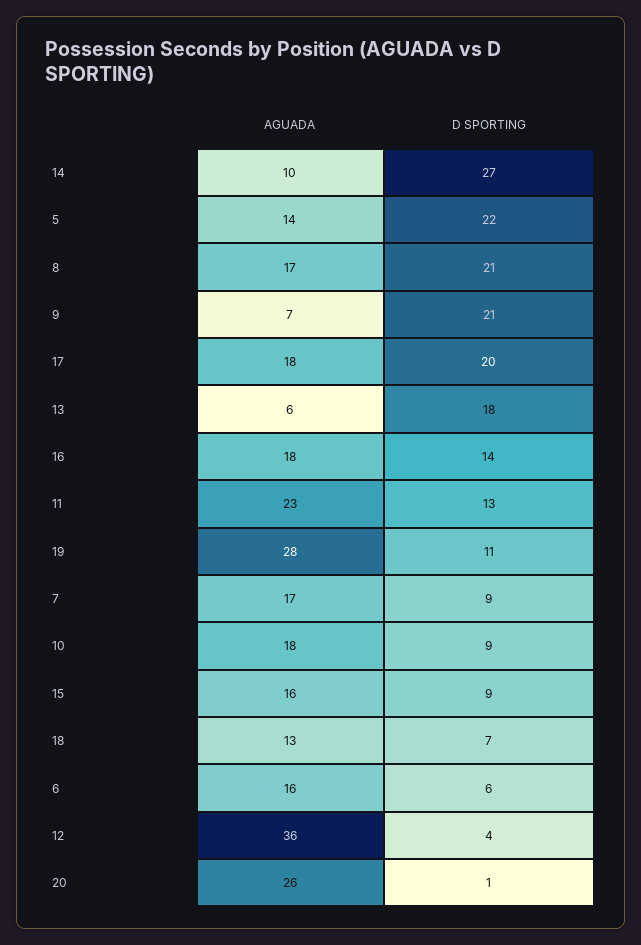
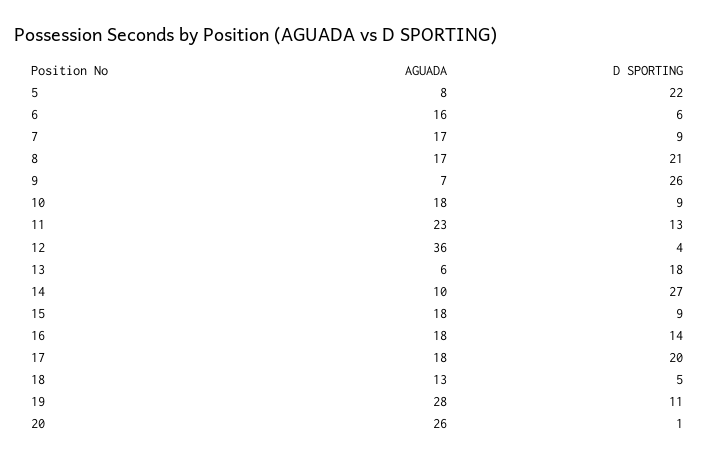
AGUADA, 5: 14 -> 8
D SPORTING, 9: 21 -> 26
AGUADA, 15: 16 -> 18
D SPORTING, 18: 7 -> 5

